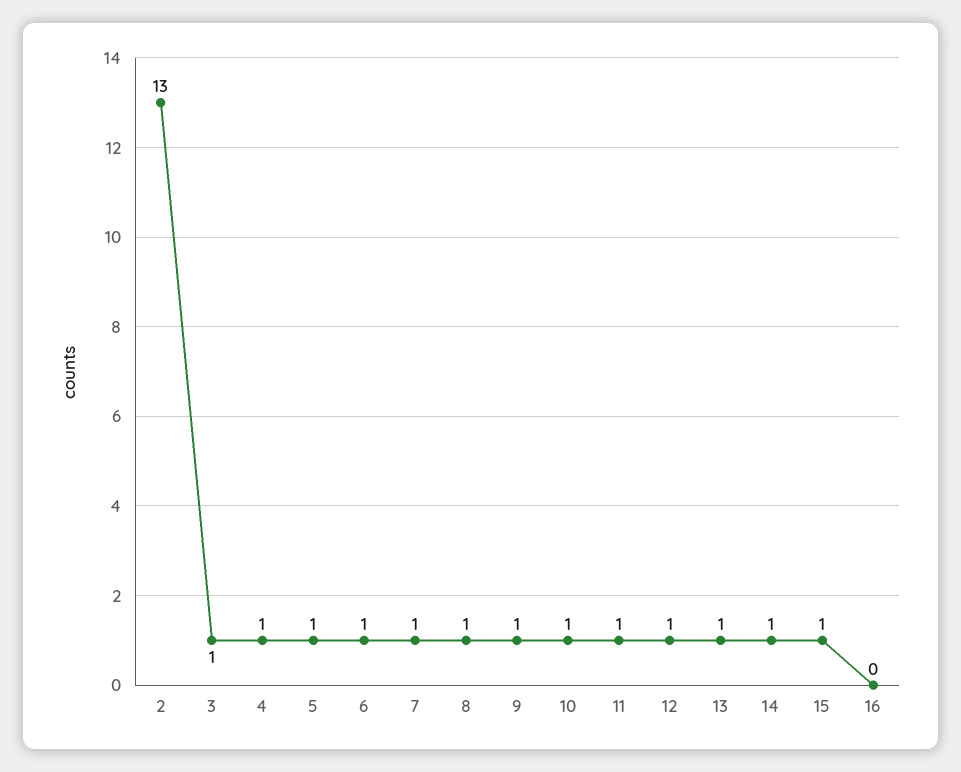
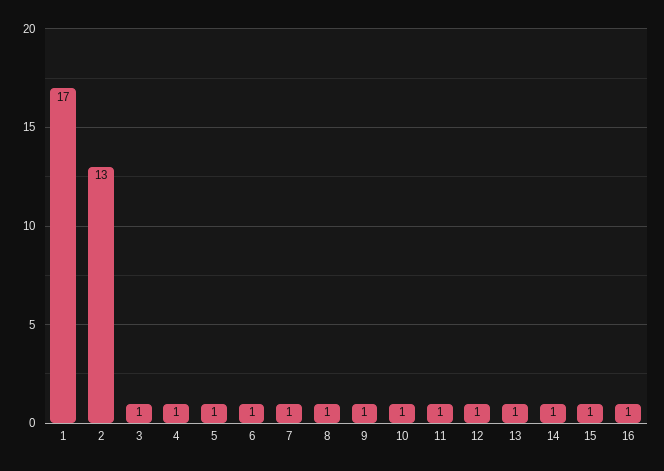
16: 0 -> 1
1: none -> 17

